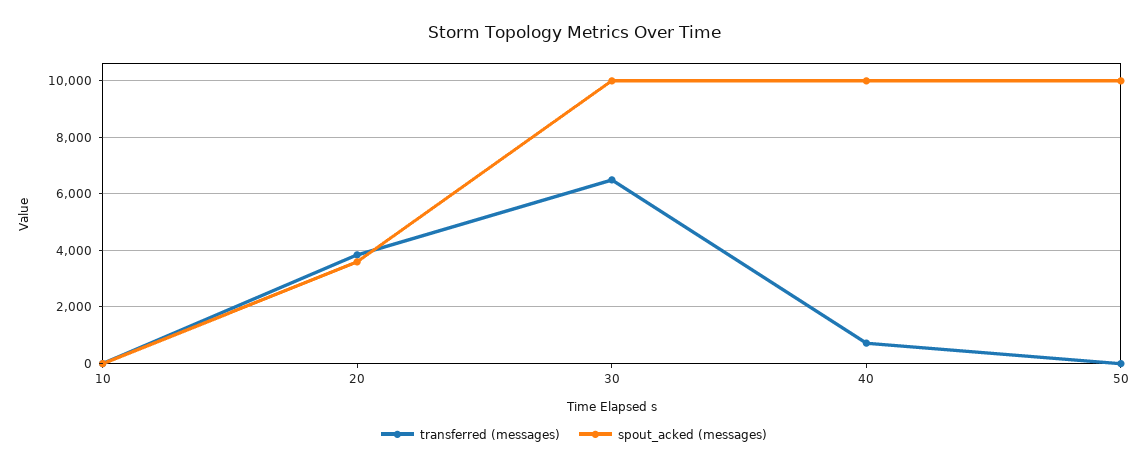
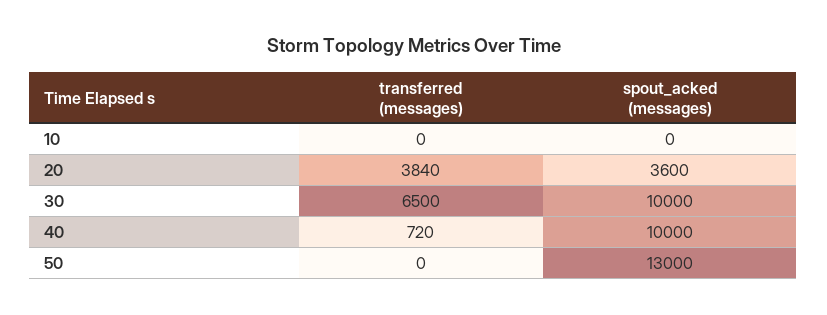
spout_acked (messages), 50: 10000 -> 13000

